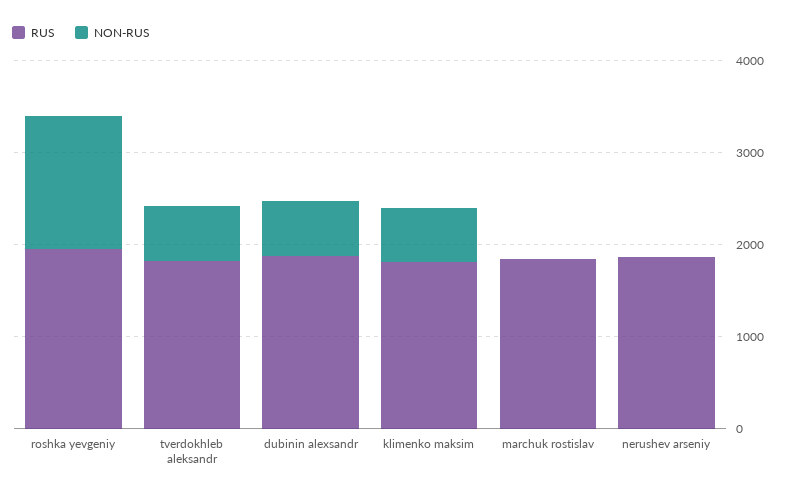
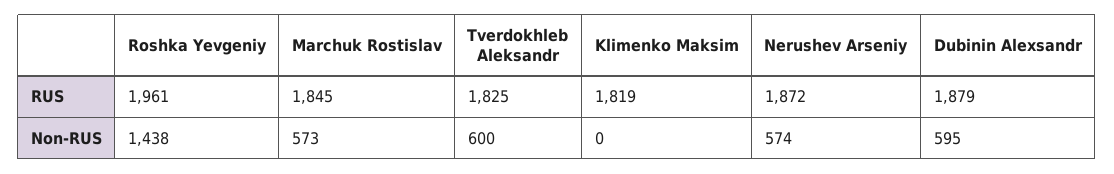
NON-RUS, klimenko maksim: 600 -> 0
NON-RUS, marchuk rostislav: 0 -> 573
NON-RUS, nerushev arseniy: 0 -> 574

